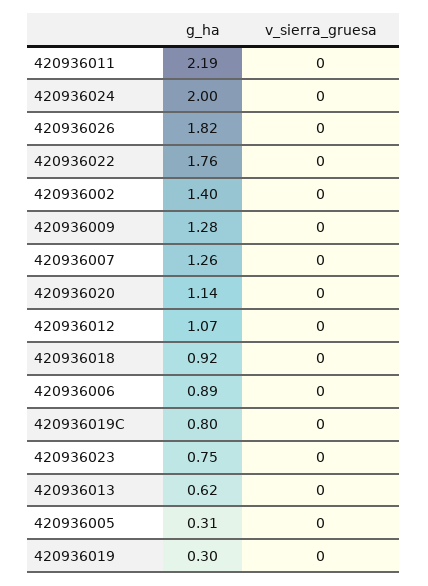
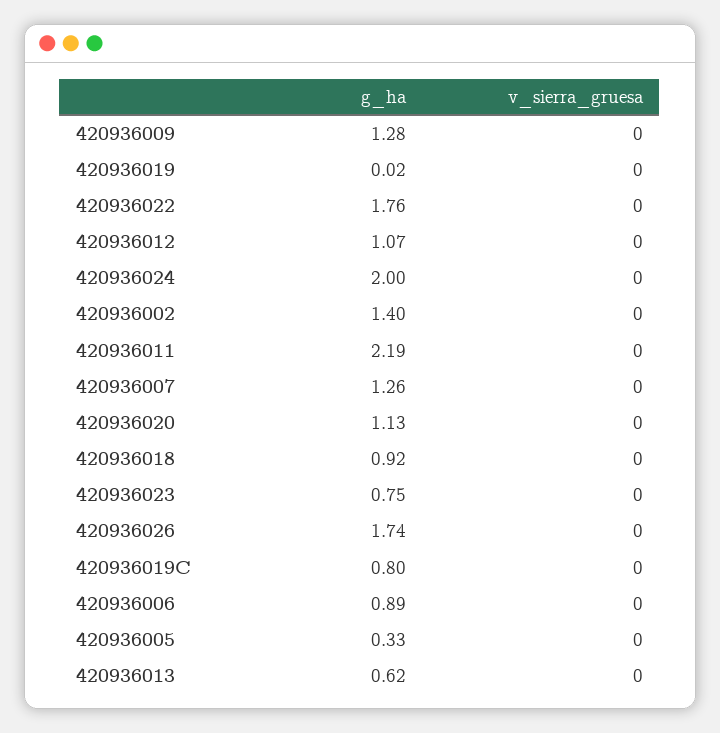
g_ha, 420936026: 1.82 -> 1.74
g_ha, 420936020: 1.14 -> 1.13
g_ha, 420936005: 0.31 -> 0.33
g_ha, 420936019: 0.3 -> 0.02

